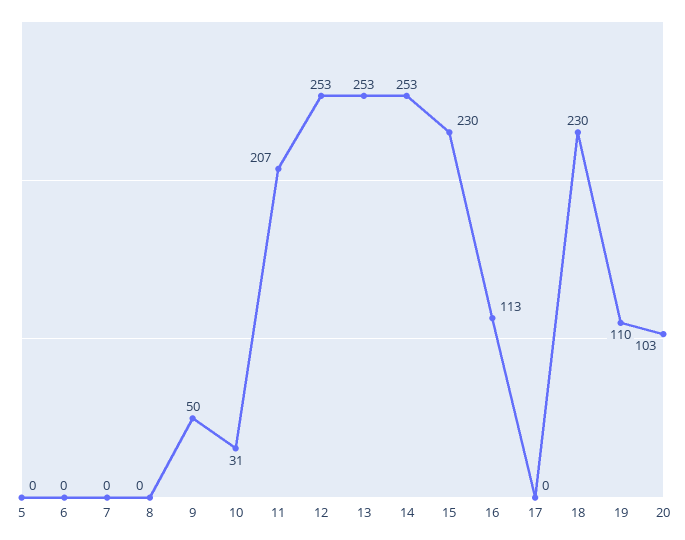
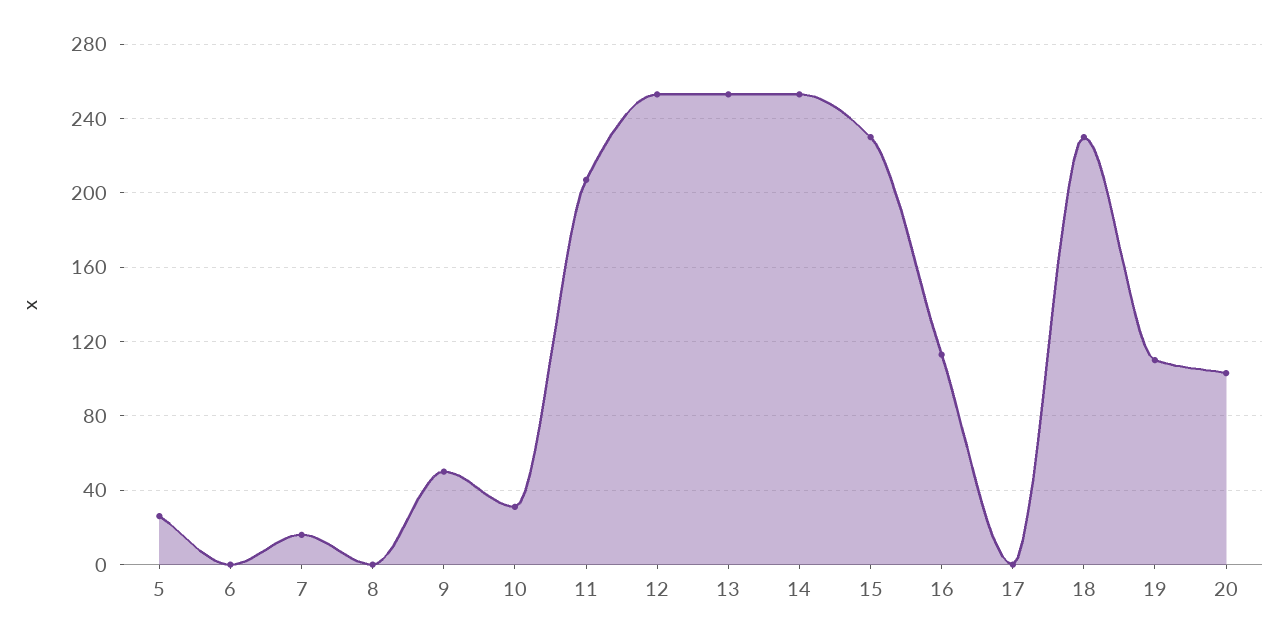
5: 0 -> 25
7: 0 -> 15

